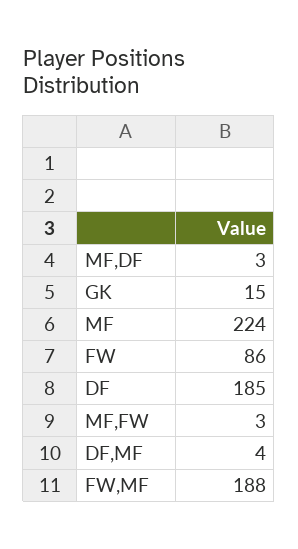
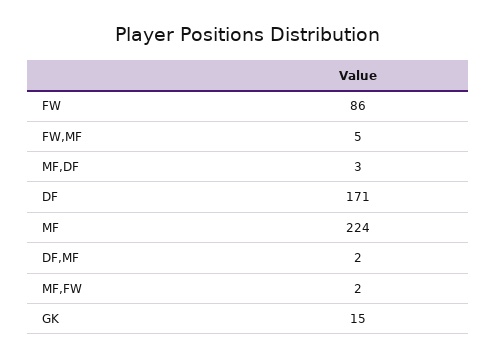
DF: 185 -> 171
MF,FW: 3 -> 2
DF,MF: 4 -> 2
FW,MF: 188 -> 5

